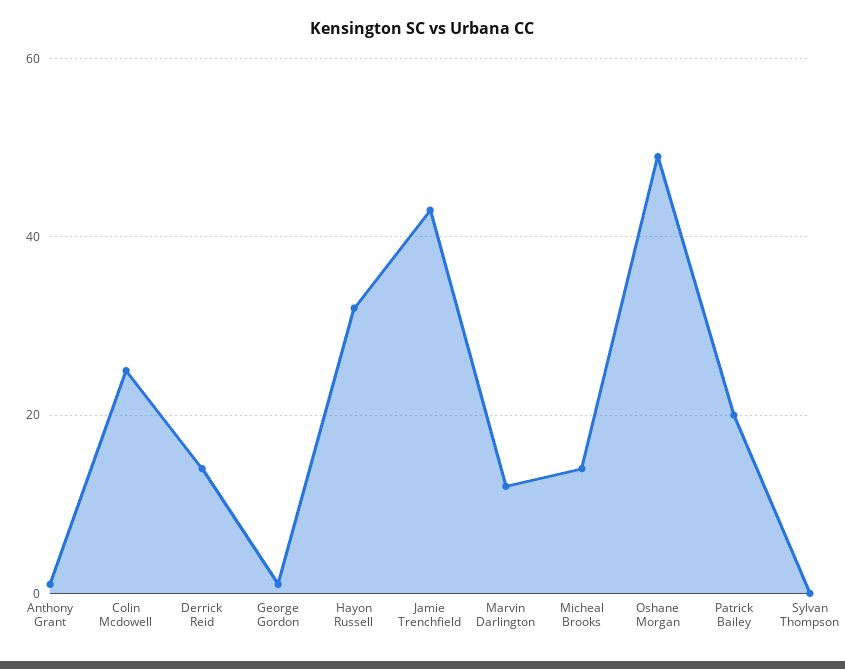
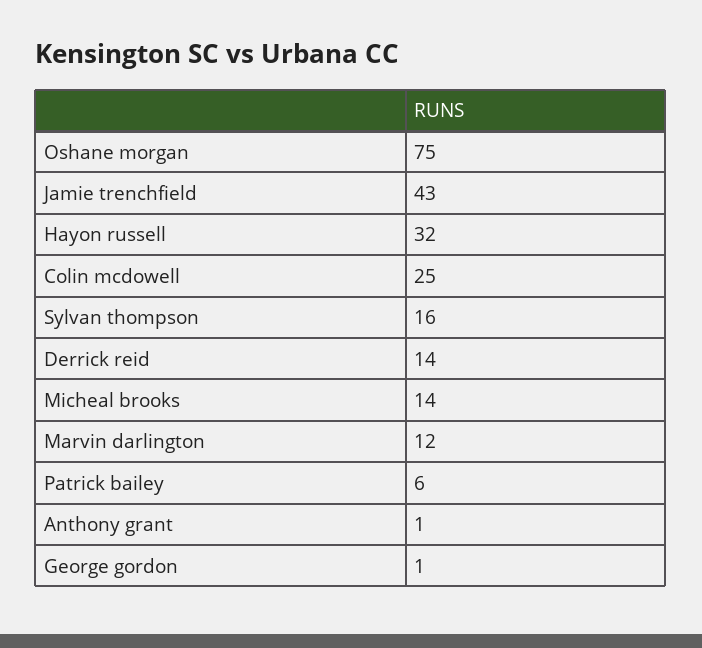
Oshane Morgan: 50 -> 75
Patrick Bailey: 20 -> 6
Sylvan Thompson: 0 -> 16

